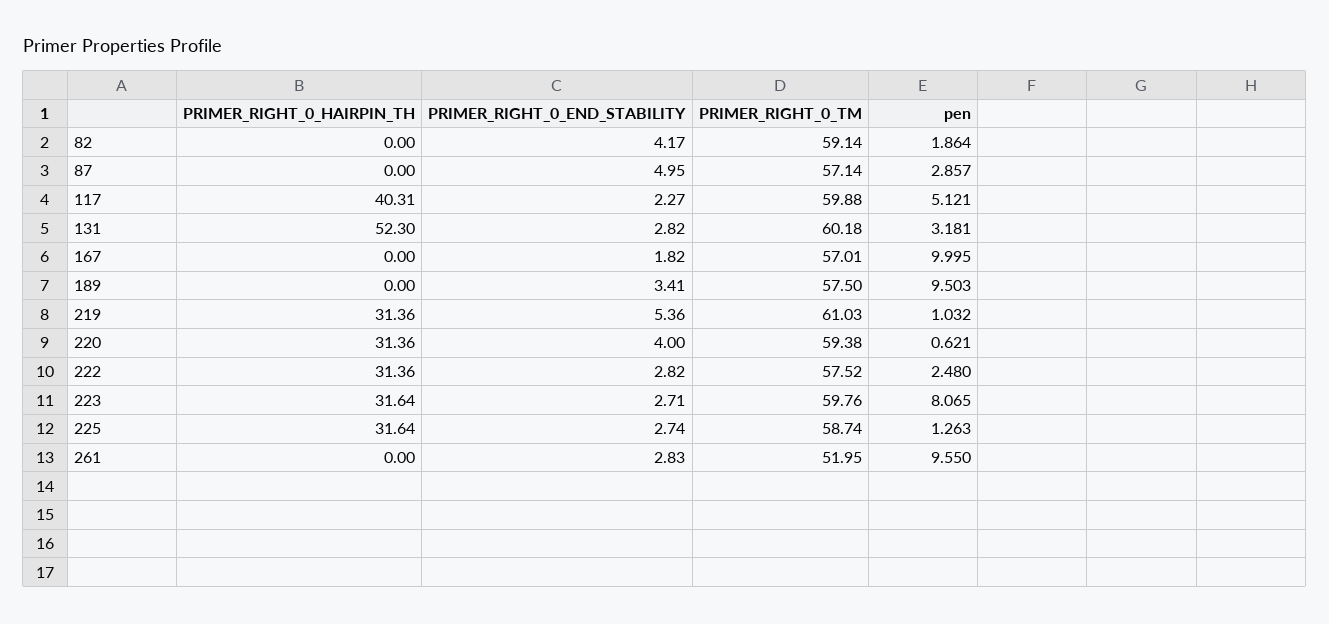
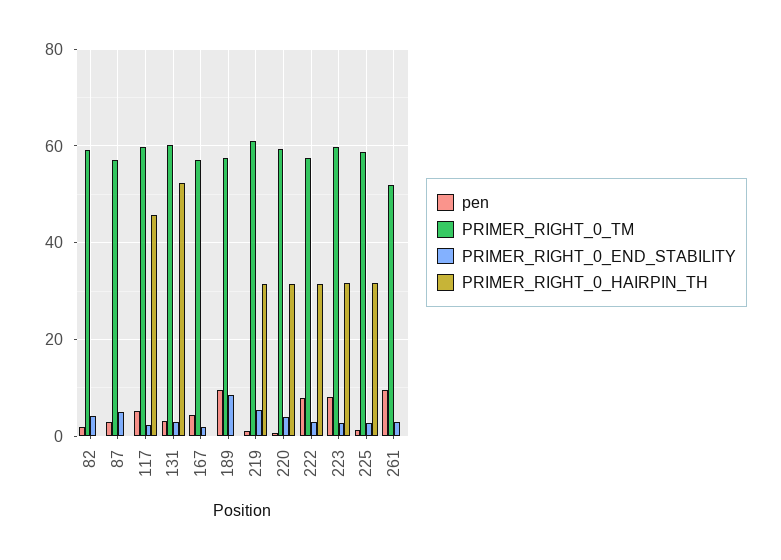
PRIMER_RIGHT_0_HAIRPIN_TH, 117: 40.31 -> 46
pen, 167: 9.995 -> 4
PRIMER_RIGHT_0_END_STABILITY, 189: 3.41 -> 8
pen, 222: 2.48 -> 8

